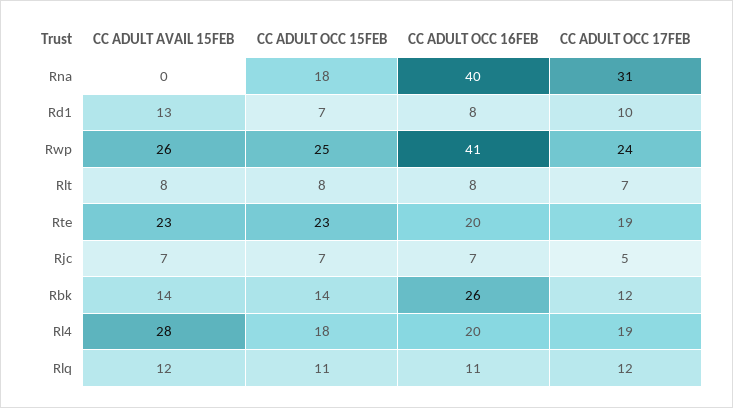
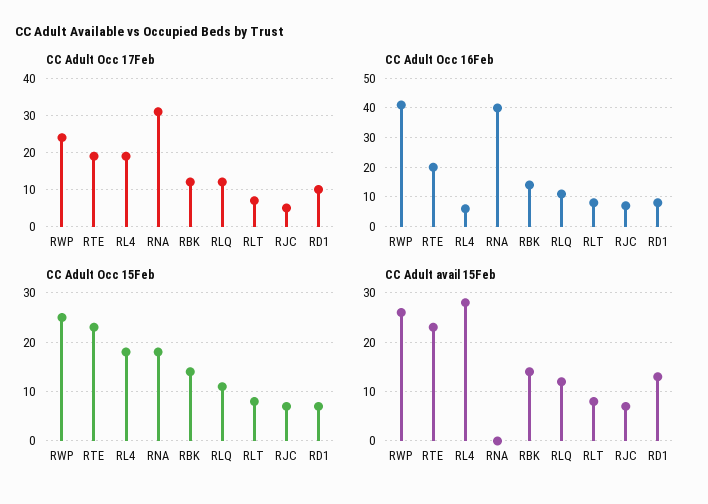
CC ADULT OCC 16FEB, Rbk: 26 -> 15
CC ADULT OCC 16FEB, Rl4: 20 -> 5

